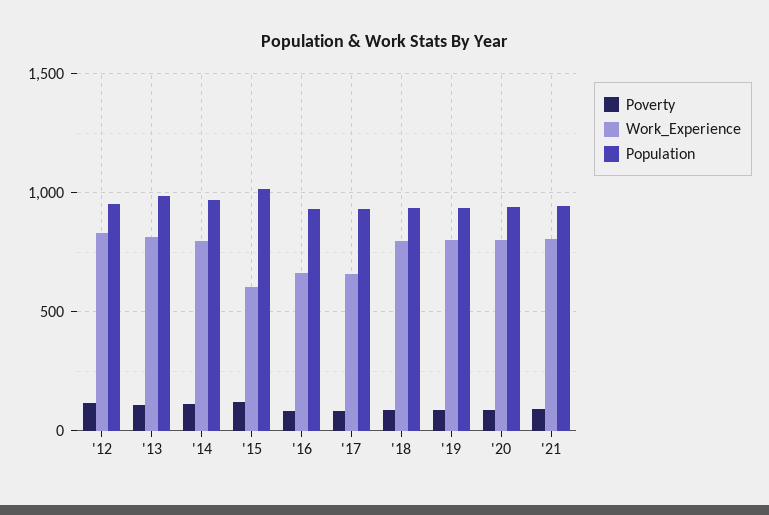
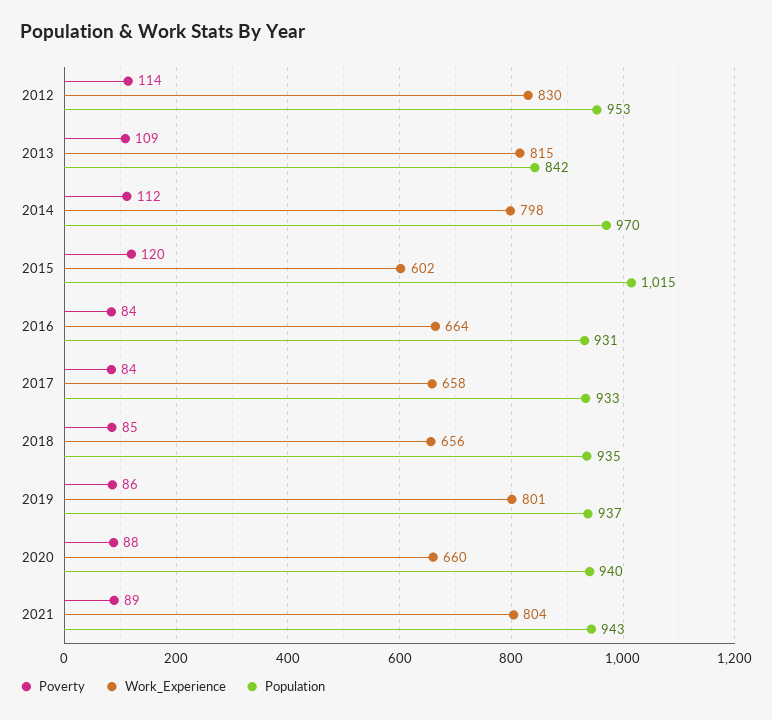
Population, '13: 1000 -> 842
Work_Experience, '18: 800 -> 656
Work_Experience, '20: 800 -> 660

